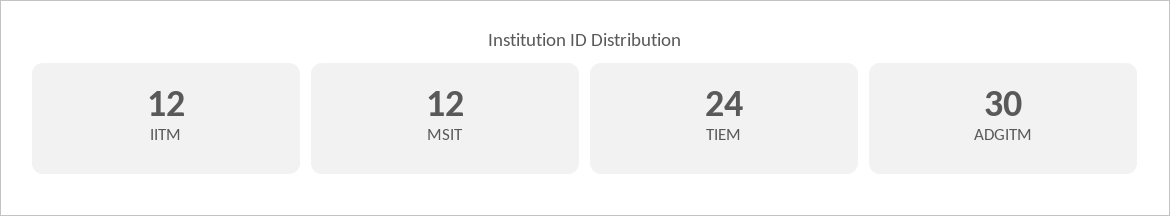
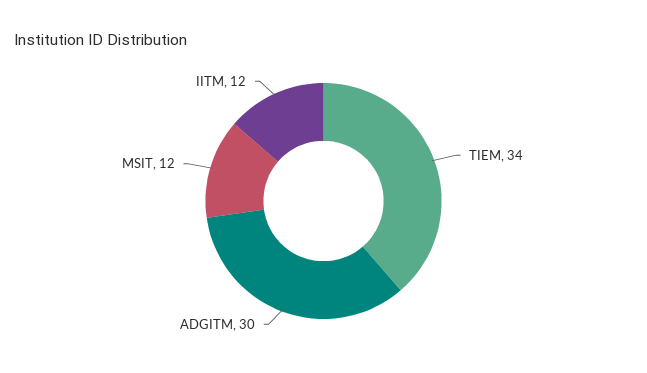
TIEM: 24 -> 34

